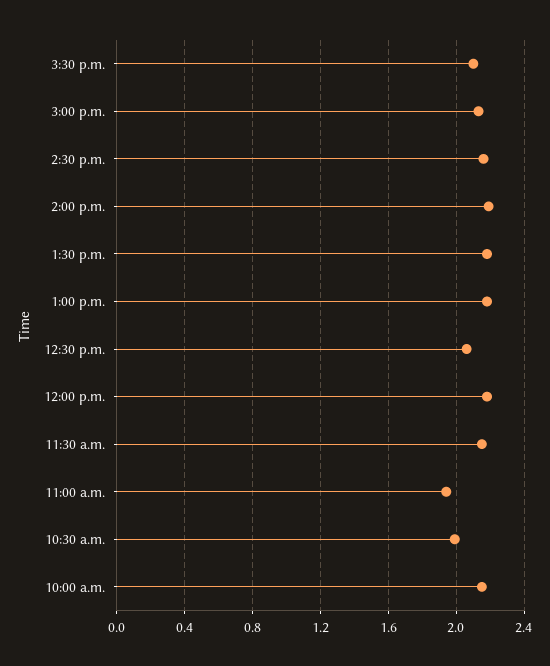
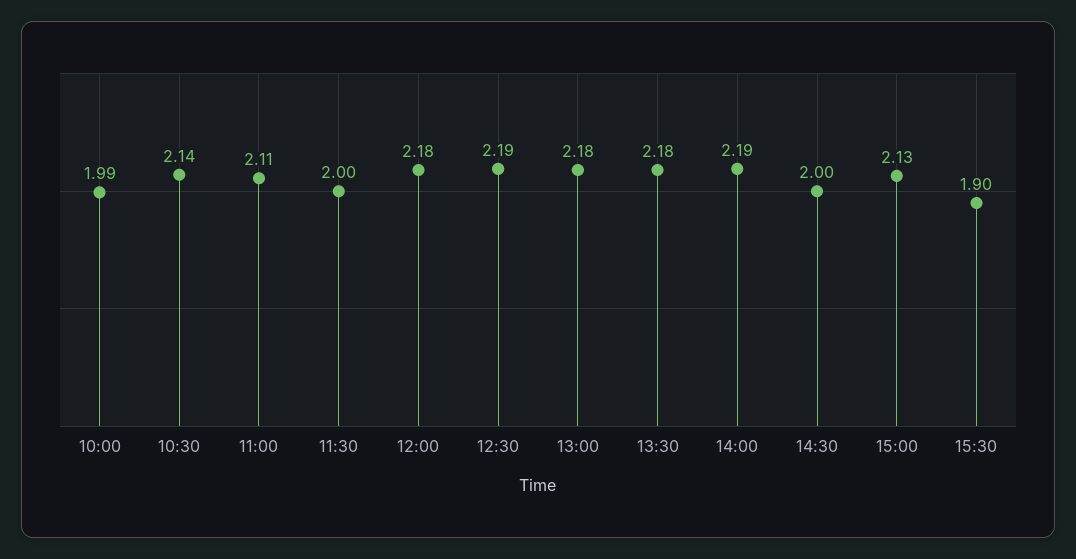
3:30 p.m.: 2.1 -> 1.9
2:30 p.m.: 2.15 -> 2
12:30 p.m.: 2.05 -> 2.19
11:30 a.m.: 2.15 -> 2
11:00 a.m.: 1.95 -> 2.11
10:30 a.m.: 2 -> 2.14
10:00 a.m.: 2.15 -> 1.99

